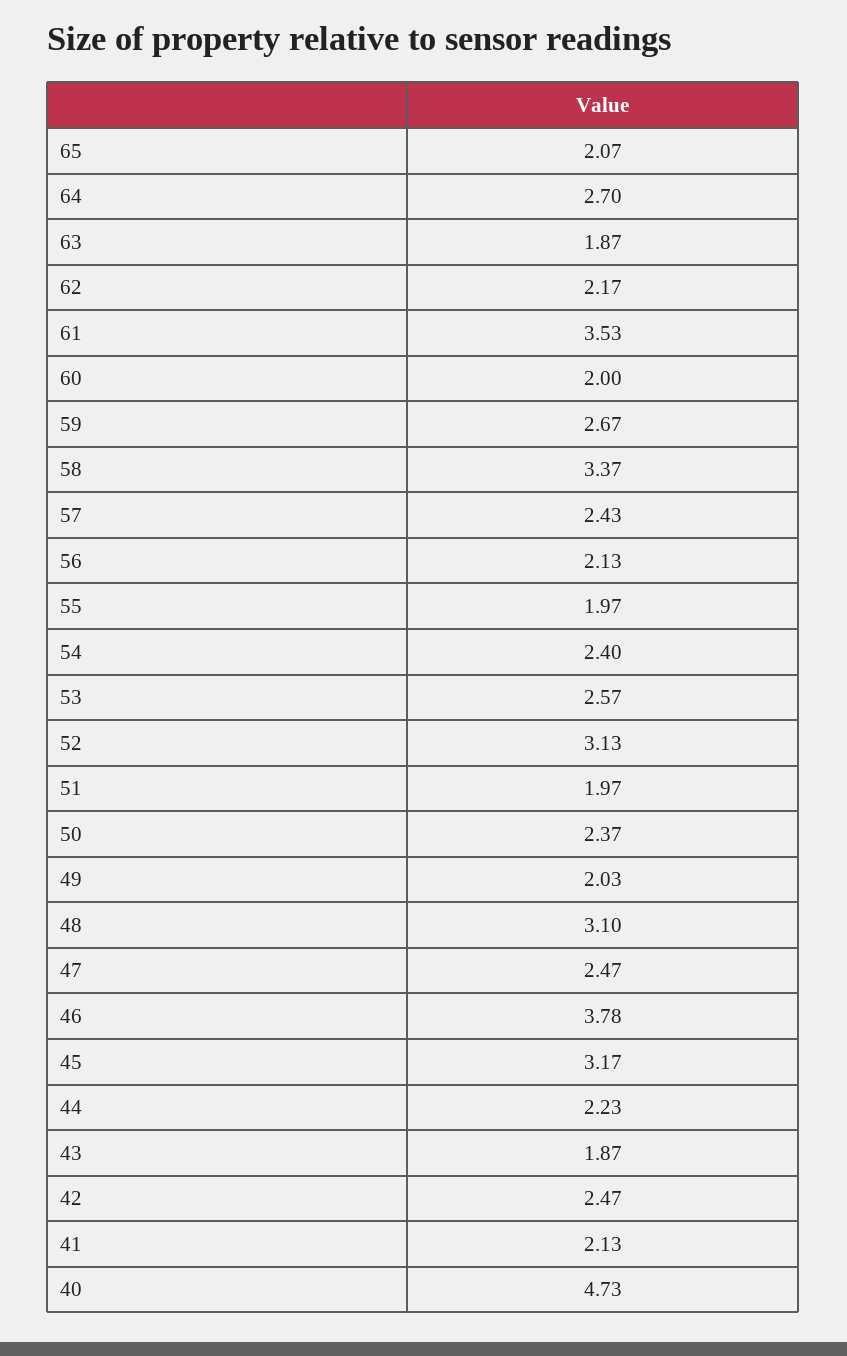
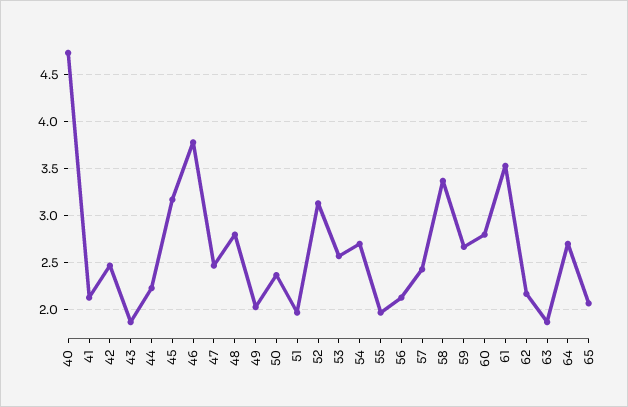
60: 2 -> 2.8
54: 2.4 -> 2.7
48: 3.1 -> 2.8

